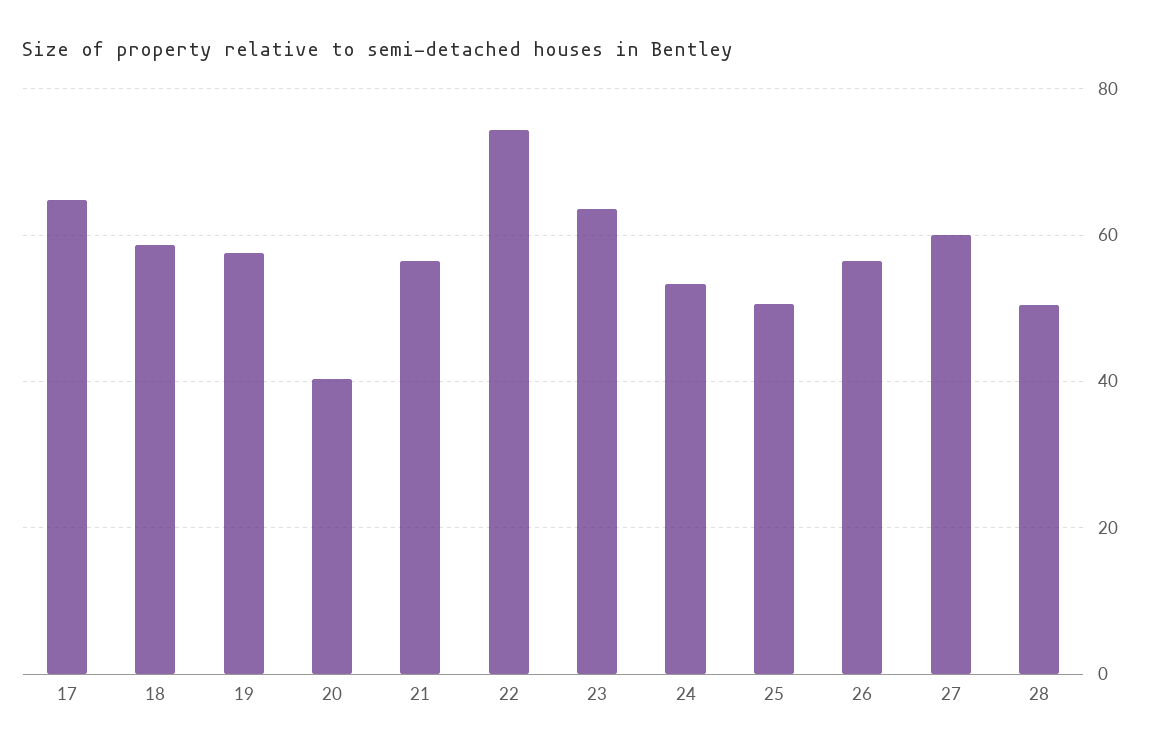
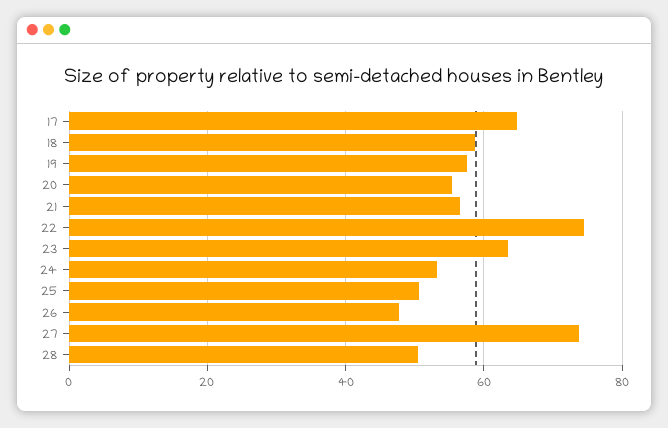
20: 40 -> 56
26: 56 -> 48
27: 60 -> 74

